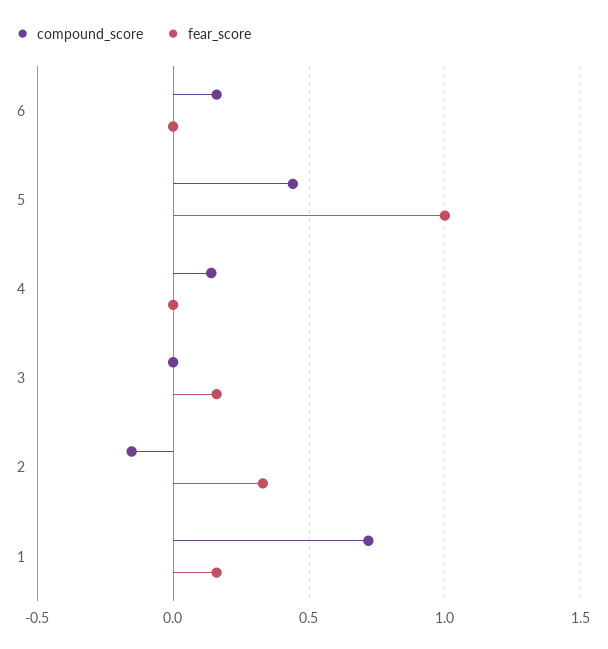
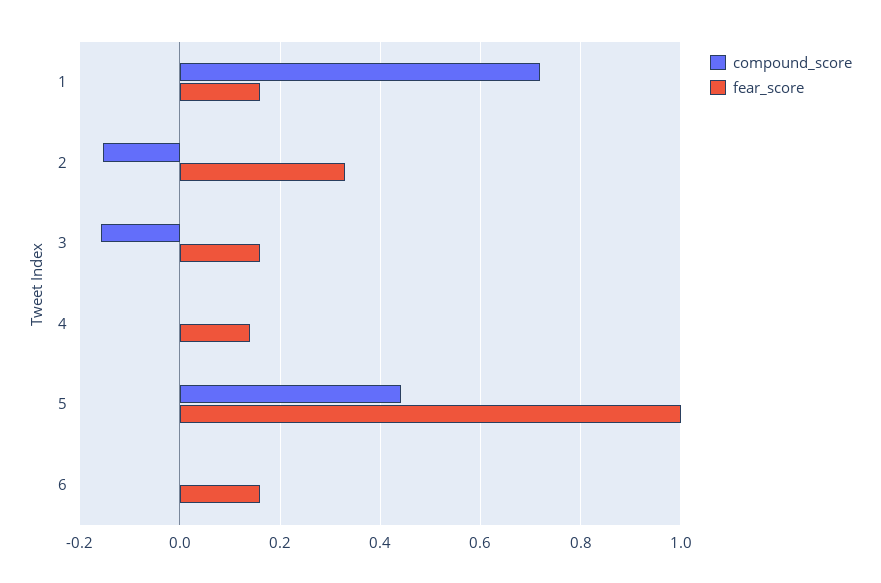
compound_score, 6: 0.15 -> 0
fear_score, 6: 0 -> 0.16
compound_score, 4: 0.15 -> 0
fear_score, 4: 0 -> 0.14
compound_score, 3: 0 -> -0.16

